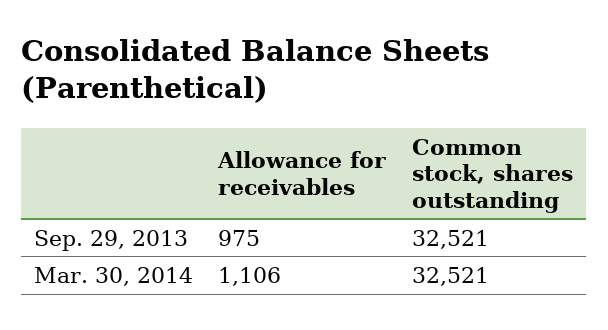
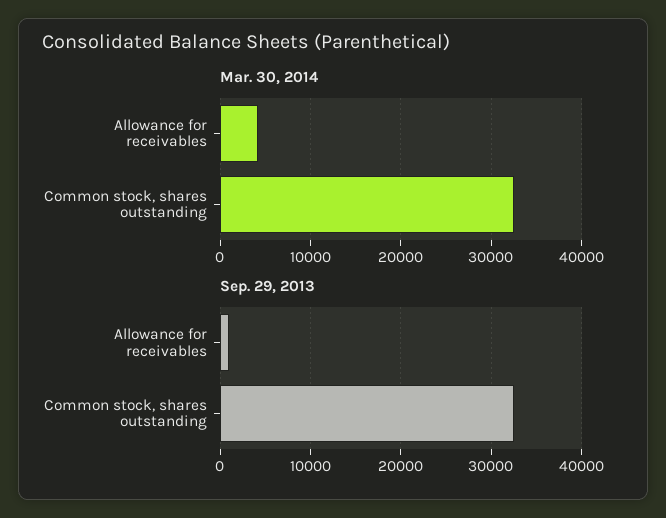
Mar. 30, 2014, Allowance for receivables: 1106 -> 4000

